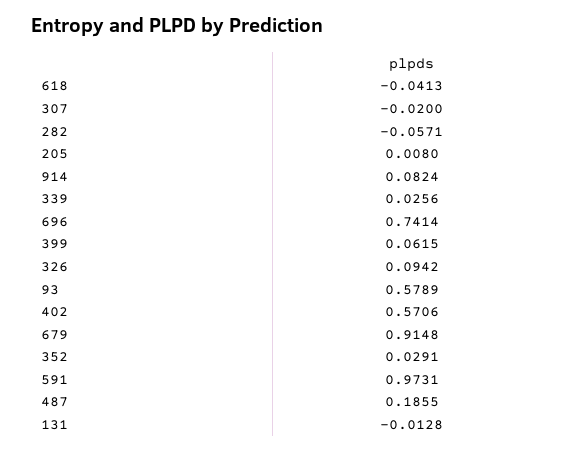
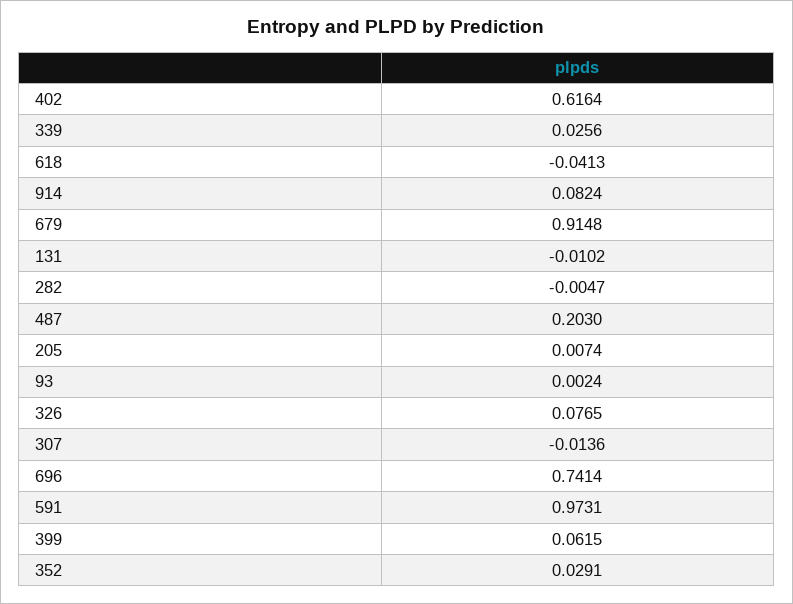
307: -0.02 -> -0.0136
282: -0.0571 -> -0.0047
205: 0.008 -> 0.0074
326: 0.0942 -> 0.0765
93: 0.5789 -> 0.0024
402: 0.5706 -> 0.6164
487: 0.1855 -> 0.203
131: -0.0128 -> -0.0102

